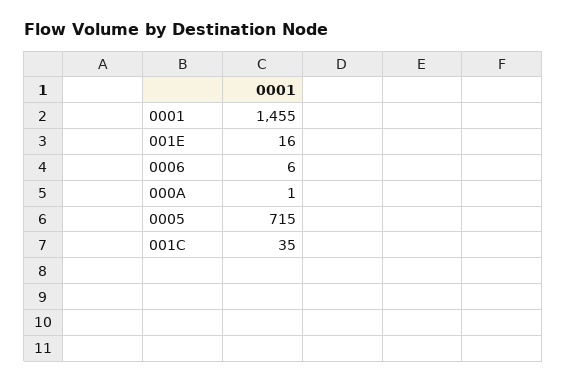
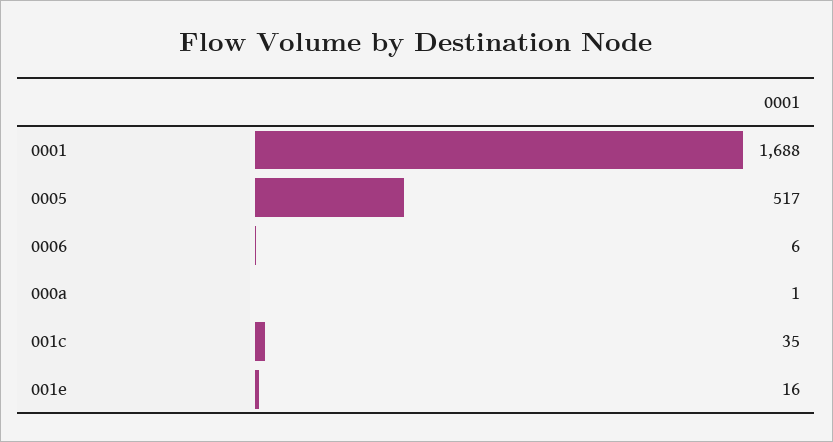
0001: 1455 -> 1688
0005: 715 -> 517

